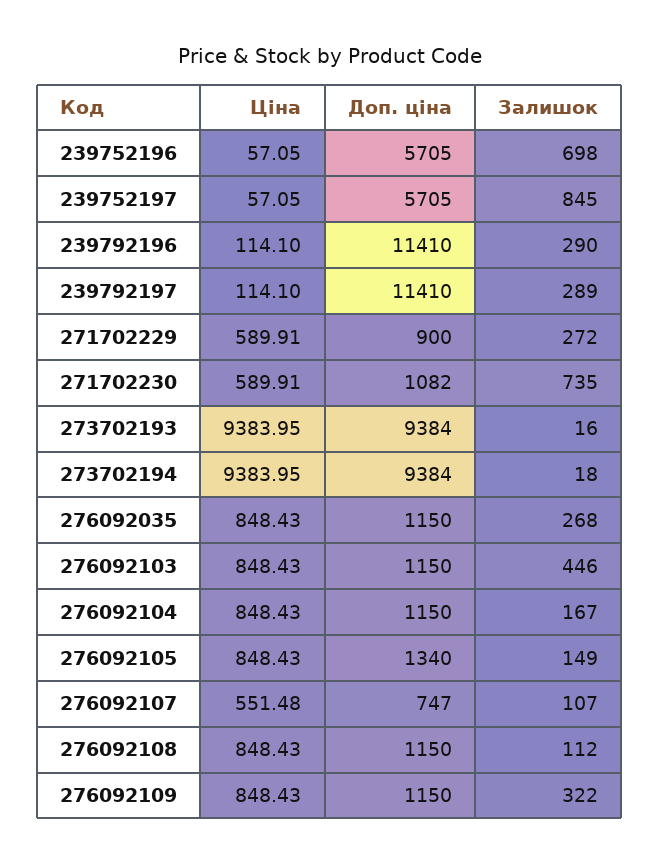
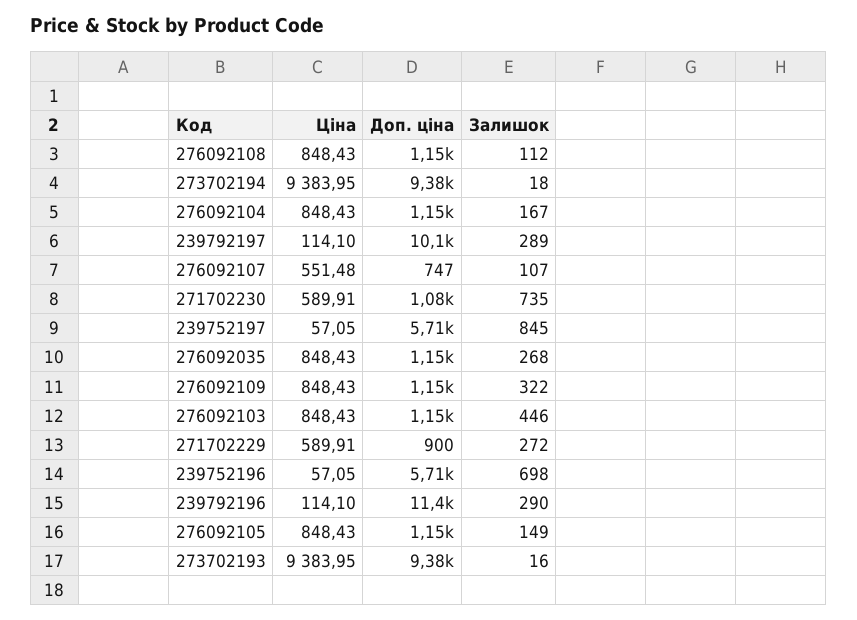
Доп. ціна, 239792197: 11410 -> 10100
Доп. ціна, 276092105: 1340 -> 1150

